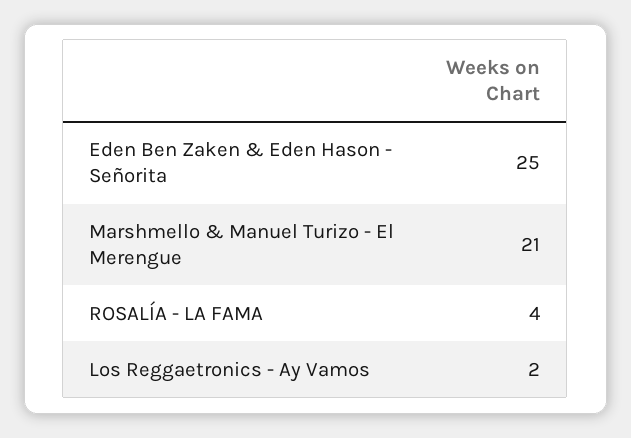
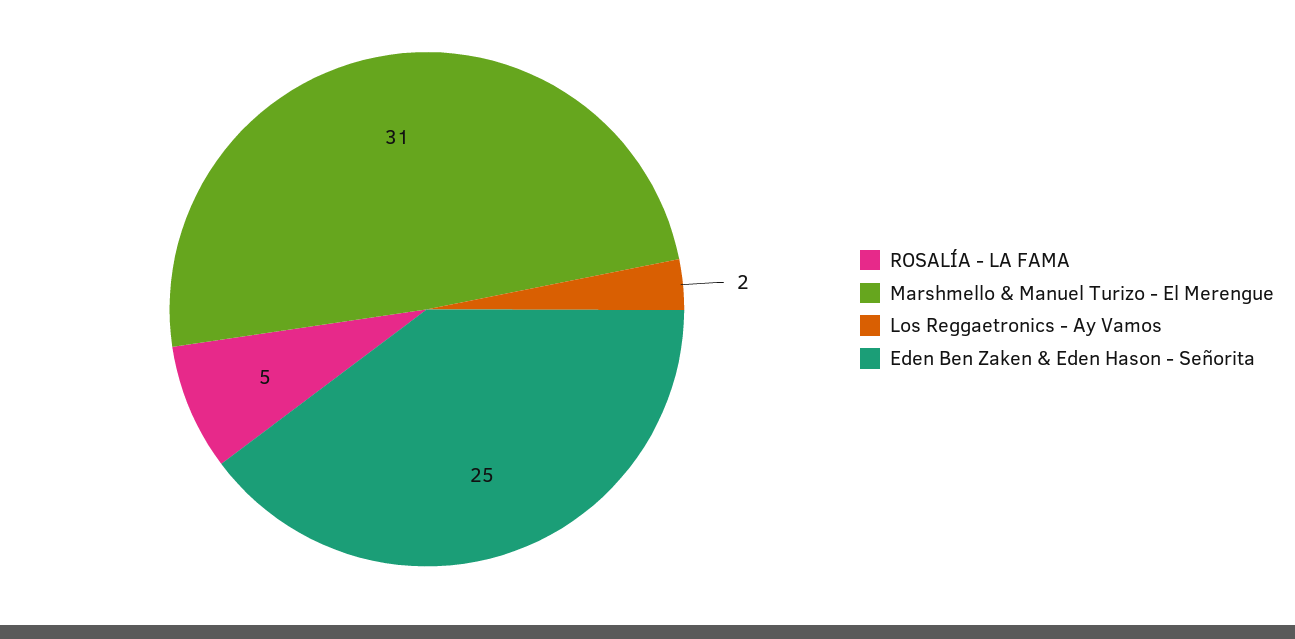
Marshmello & Manuel Turizo - El Merengue: 21 -> 31
ROSALÍA - LA FAMA: 4 -> 5

